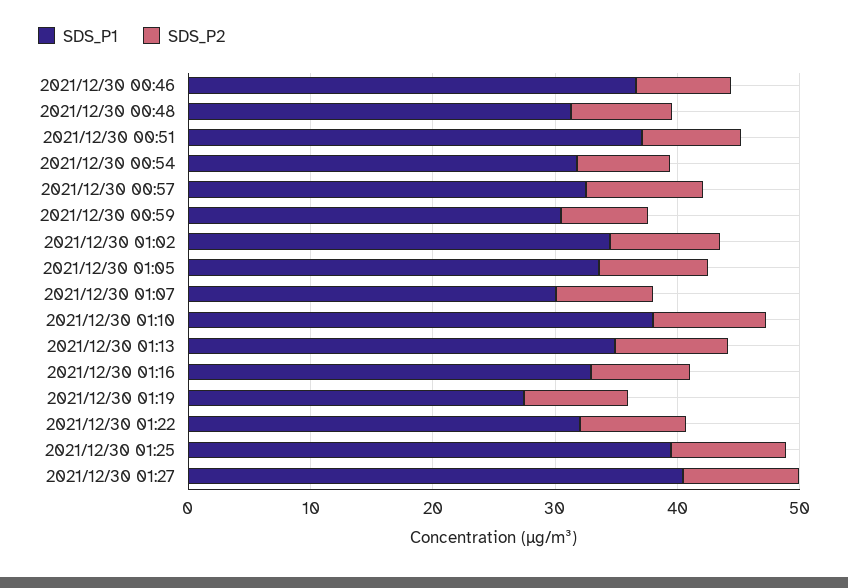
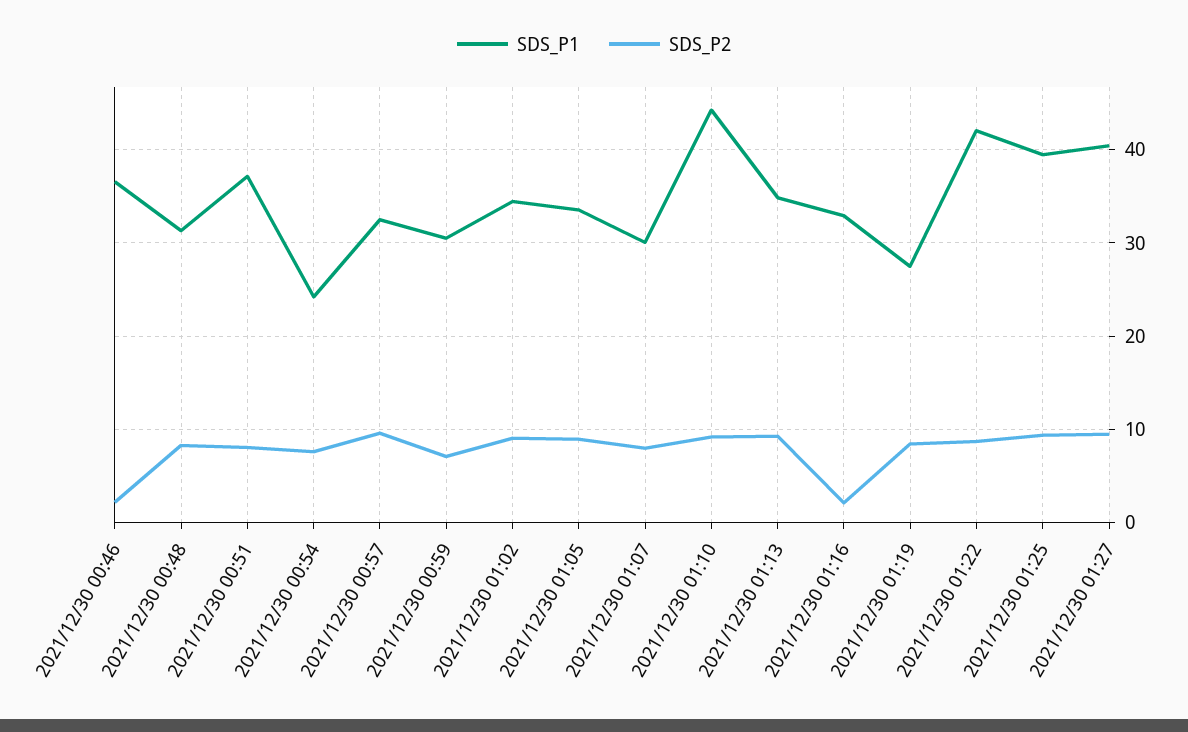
SDS_P2, 2021/12/30 00:46: 8 -> 2
SDS_P1, 2021/12/30 00:54: 32 -> 24
SDS_P1, 2021/12/30 01:10: 38 -> 44
SDS_P2, 2021/12/30 01:16: 8 -> 2
SDS_P1, 2021/12/30 01:22: 32 -> 42

